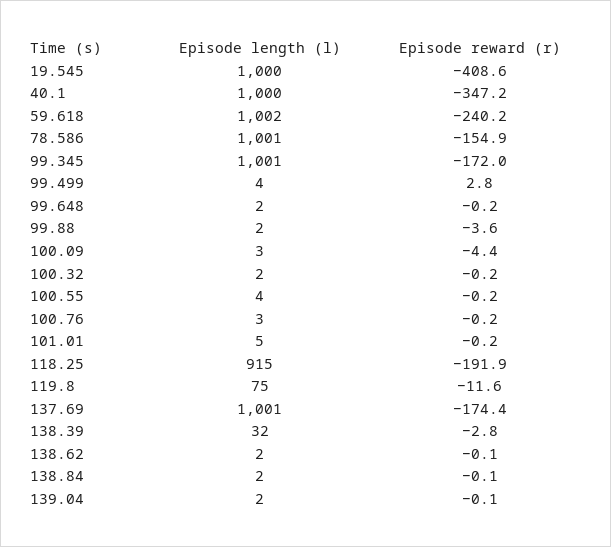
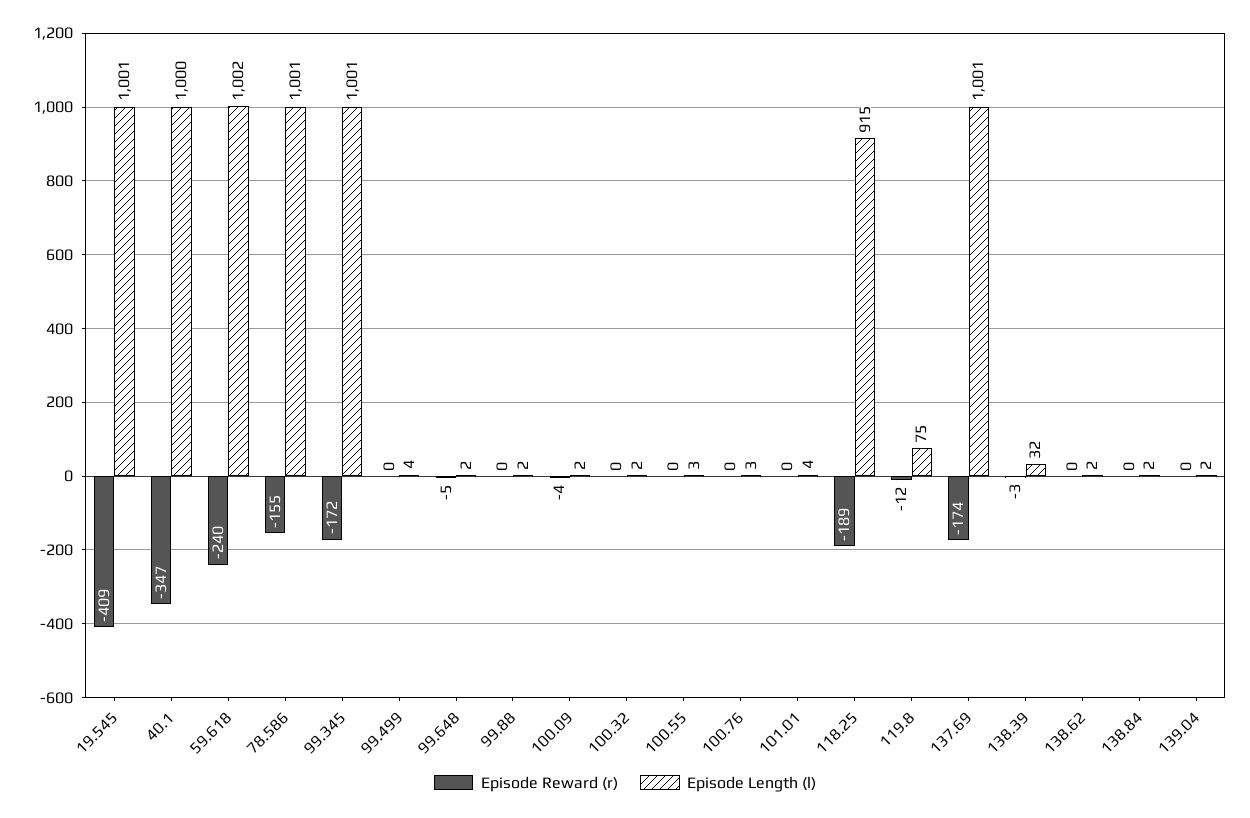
Episode length (l), 19.545: 1000 -> 1001
Episode reward (r), 99.499: 2.8 -> 0
Episode reward (r), 99.648: -0.2 -> -5
Episode reward (r), 99.88: -3.6 -> 0
Episode length (l), 100.09: 3 -> 2
Episode length (l), 100.55: 4 -> 3
Episode length (l), 101.01: 5 -> 4
Episode reward (r), 118.25: -191.9 -> -189

